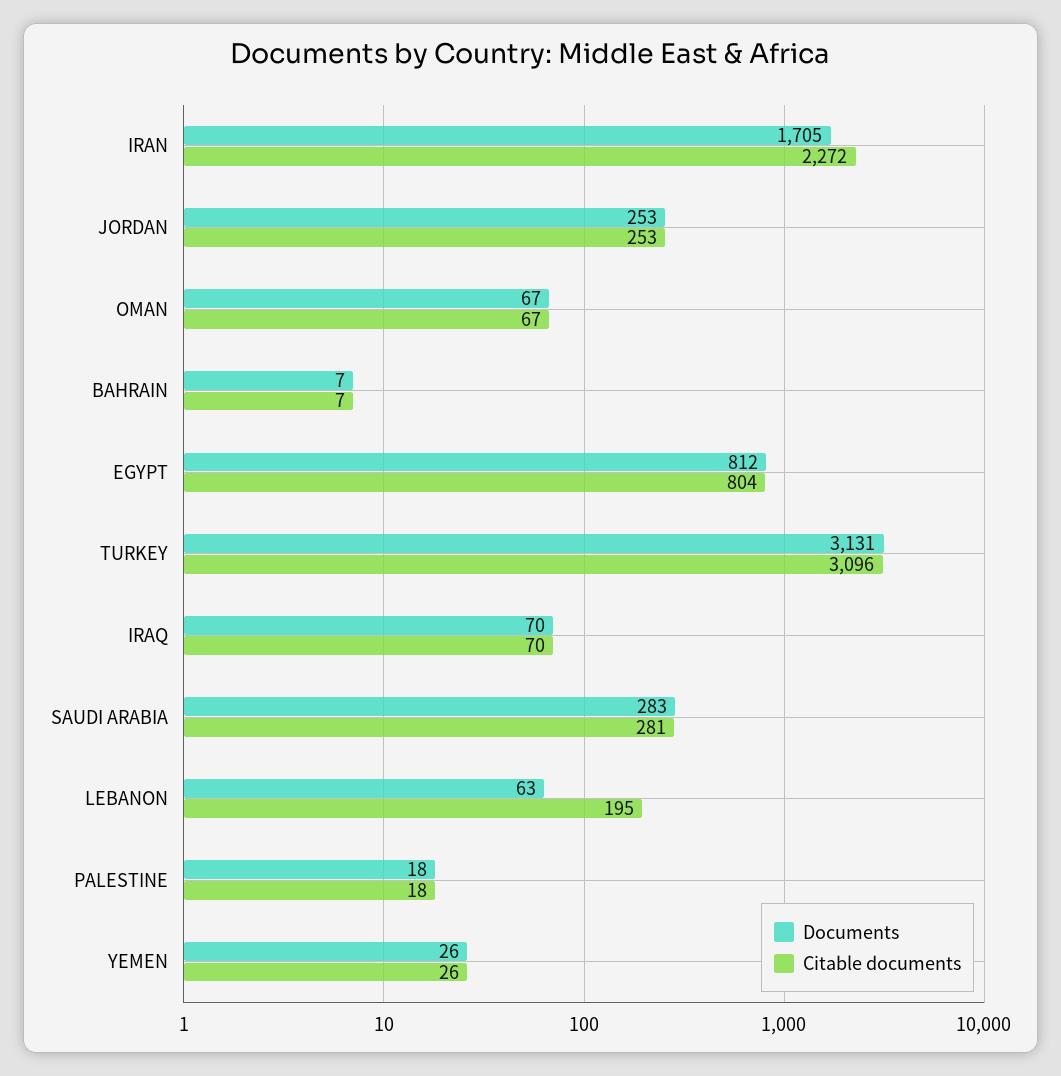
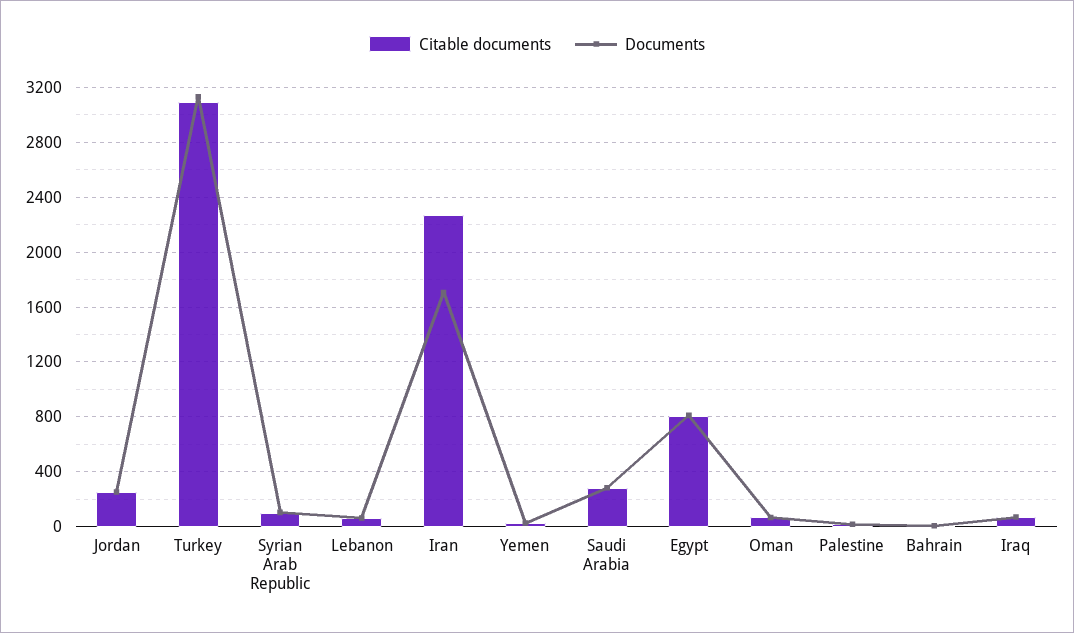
Citable documents, LEBANON: 195 -> 50
Citable documents, Syrian Arab Republic: none -> 100
Documents, Syrian Arab Republic: none -> 100

